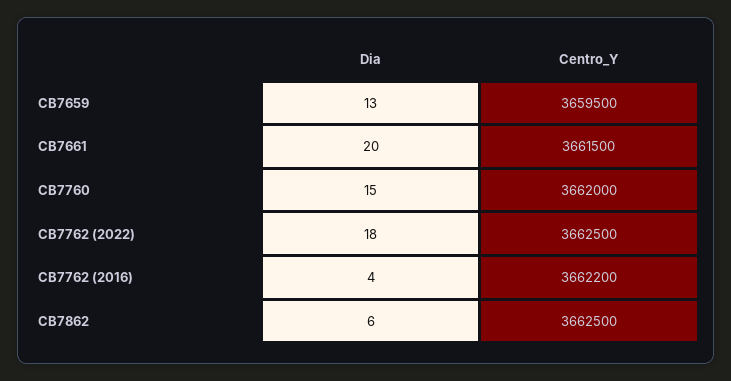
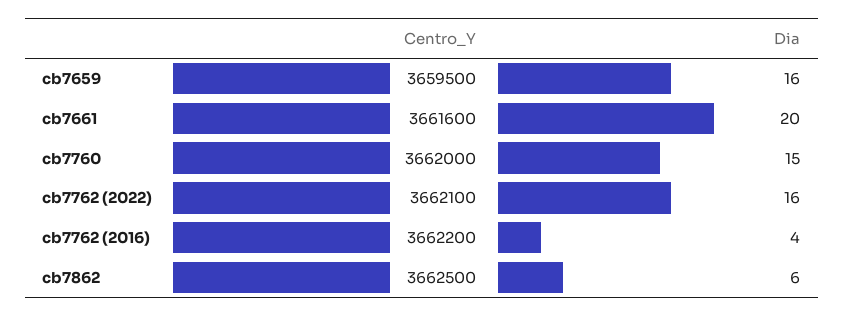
Dia, CB7659: 13 -> 16
Centro_Y, CB7661: 3661500 -> 3661600
Dia, CB7762 (2022): 18 -> 16
Centro_Y, CB7762 (2022): 3662500 -> 3662100

